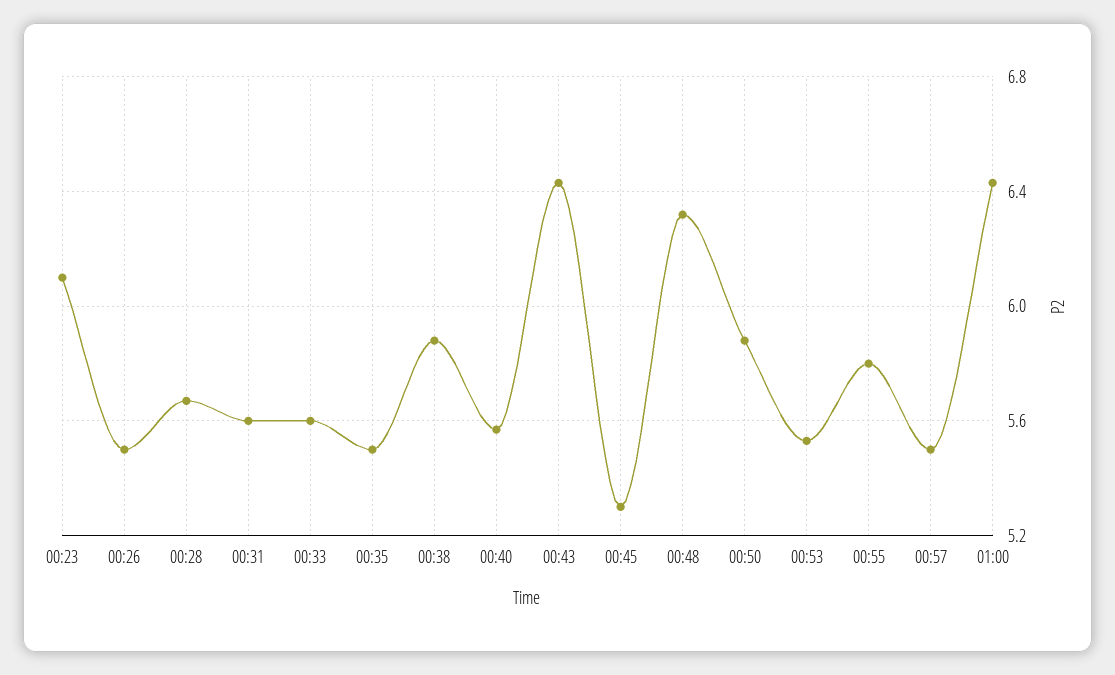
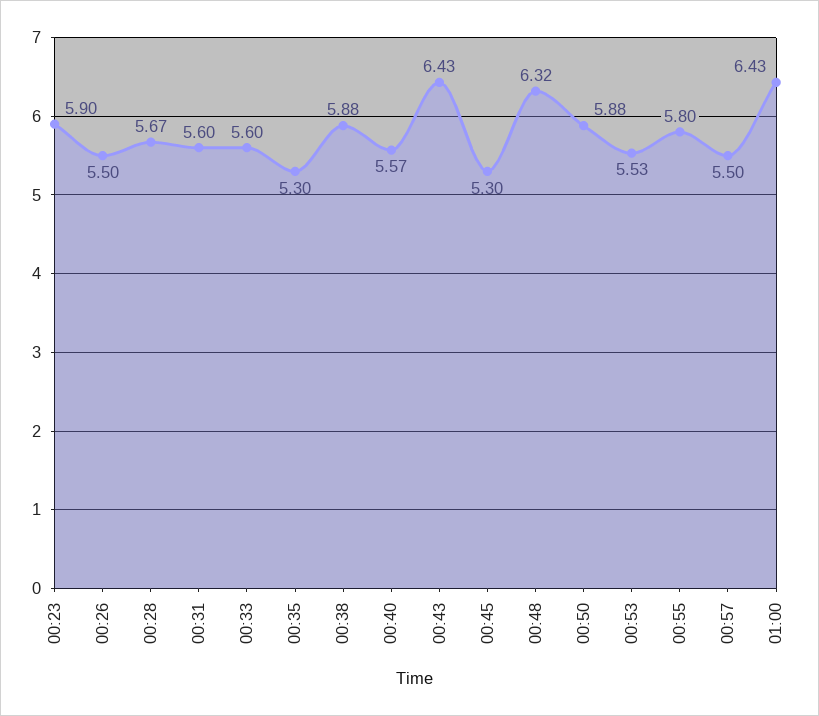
00:23: 6.1 -> 5.9
00:35: 5.5 -> 5.3

